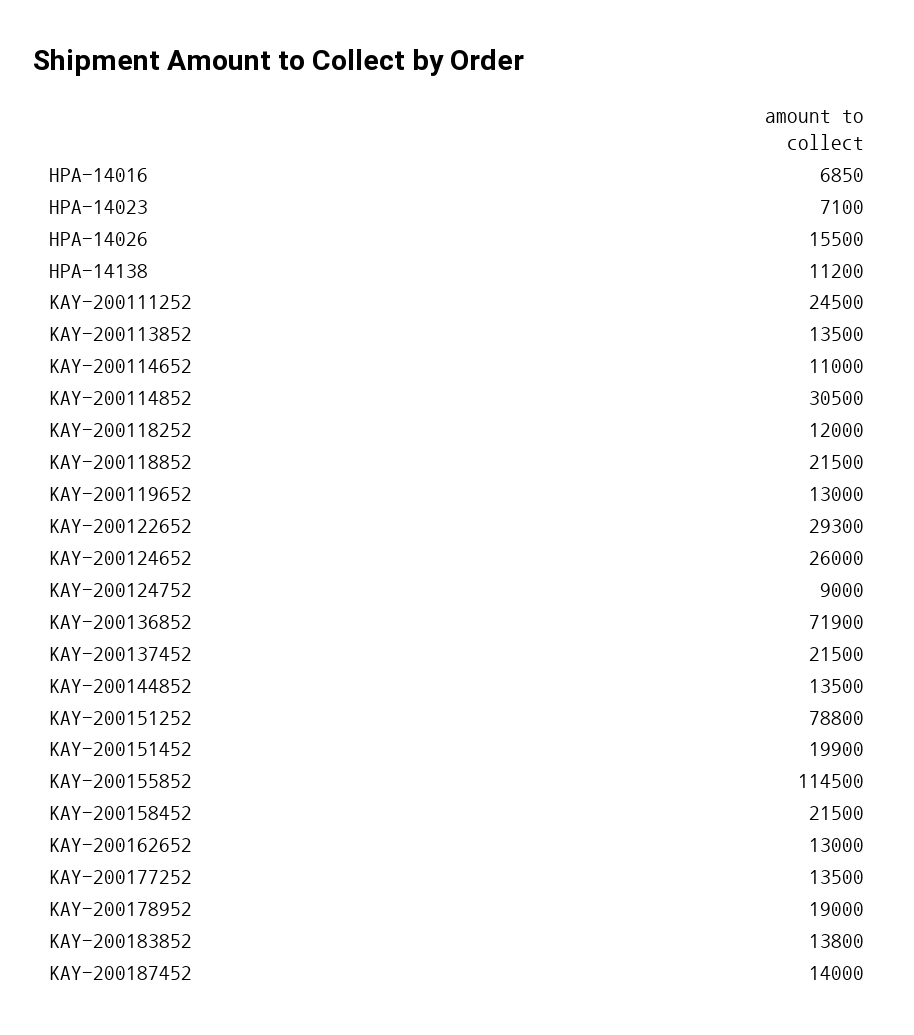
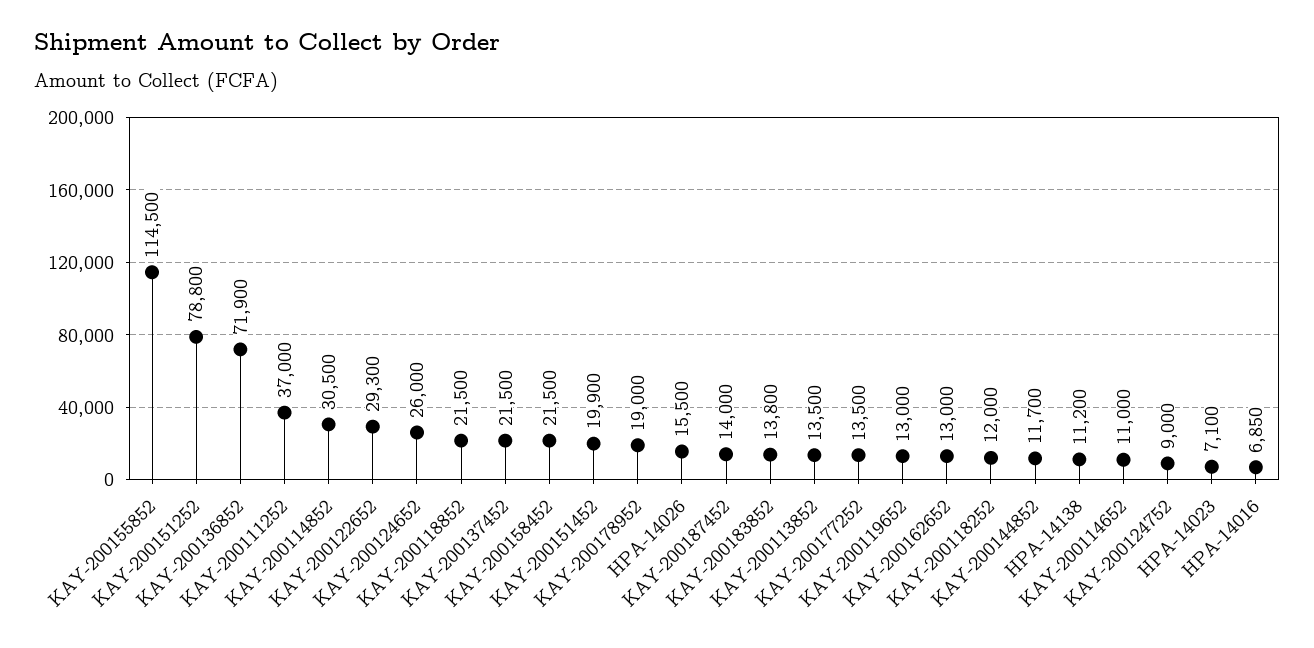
KAY-200111252: 24500 -> 37000
KAY-200144852: 13500 -> 11700

